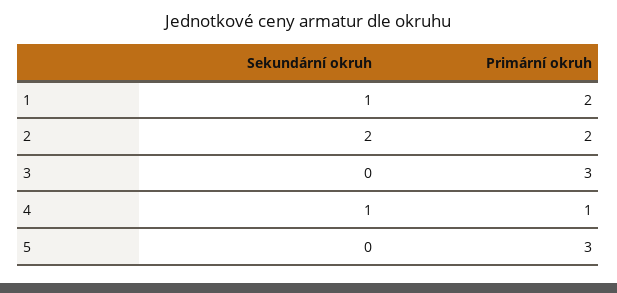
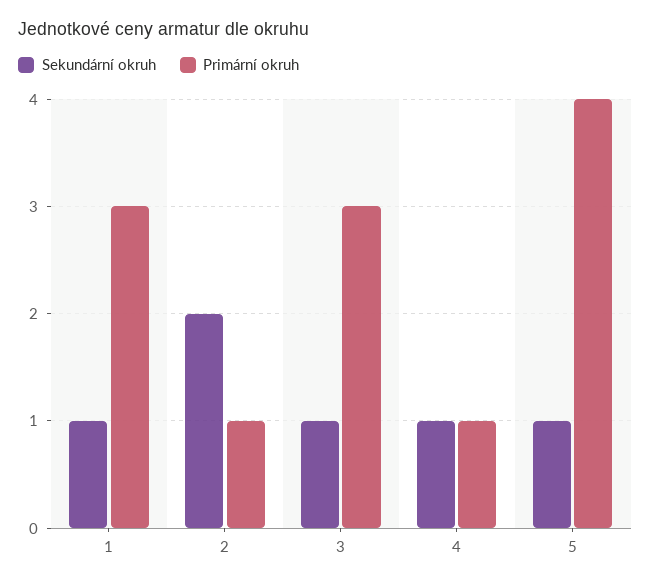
Primární okruh, 1: 2 -> 3
Primární okruh, 2: 2 -> 1
Sekundární okruh, 3: 0 -> 1
Sekundární okruh, 5: 0 -> 1
Primární okruh, 5: 3 -> 4

